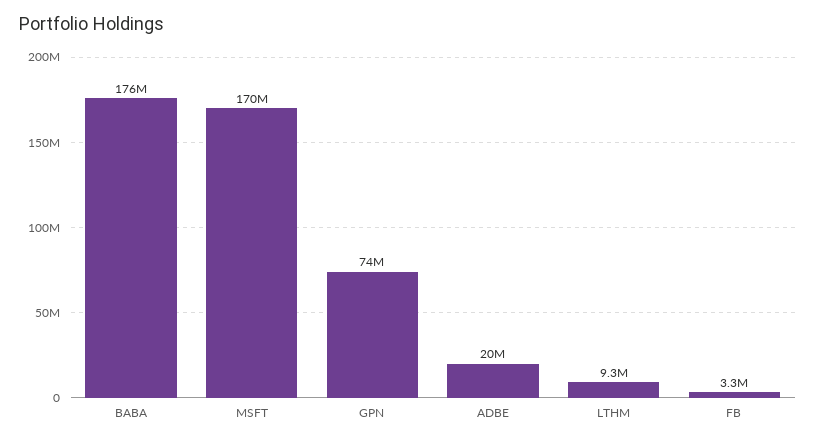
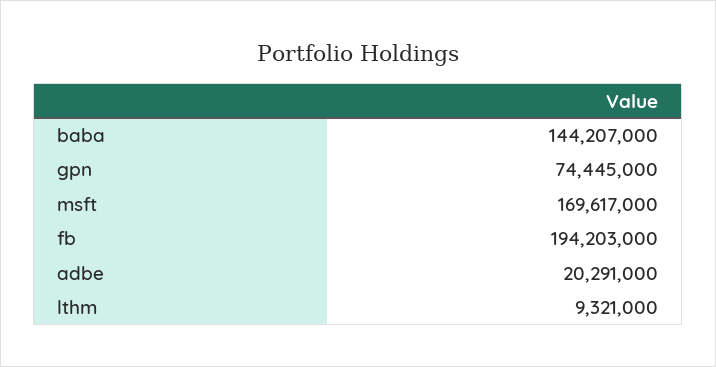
BABA: 176000000 -> 144207000
FB: 3300000 -> 194203000

